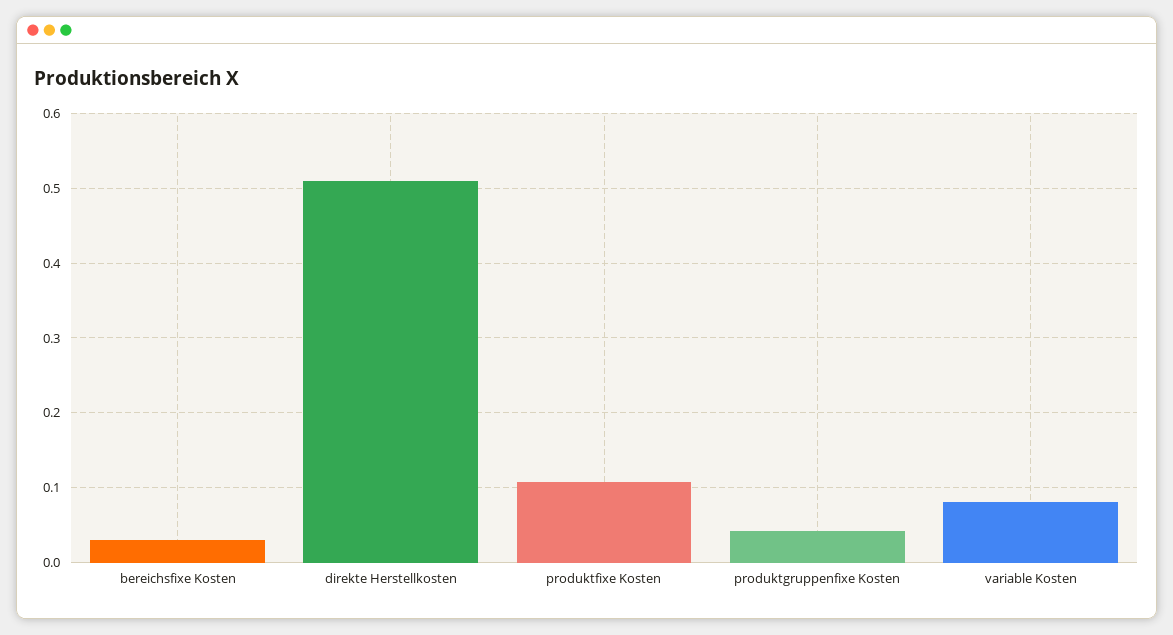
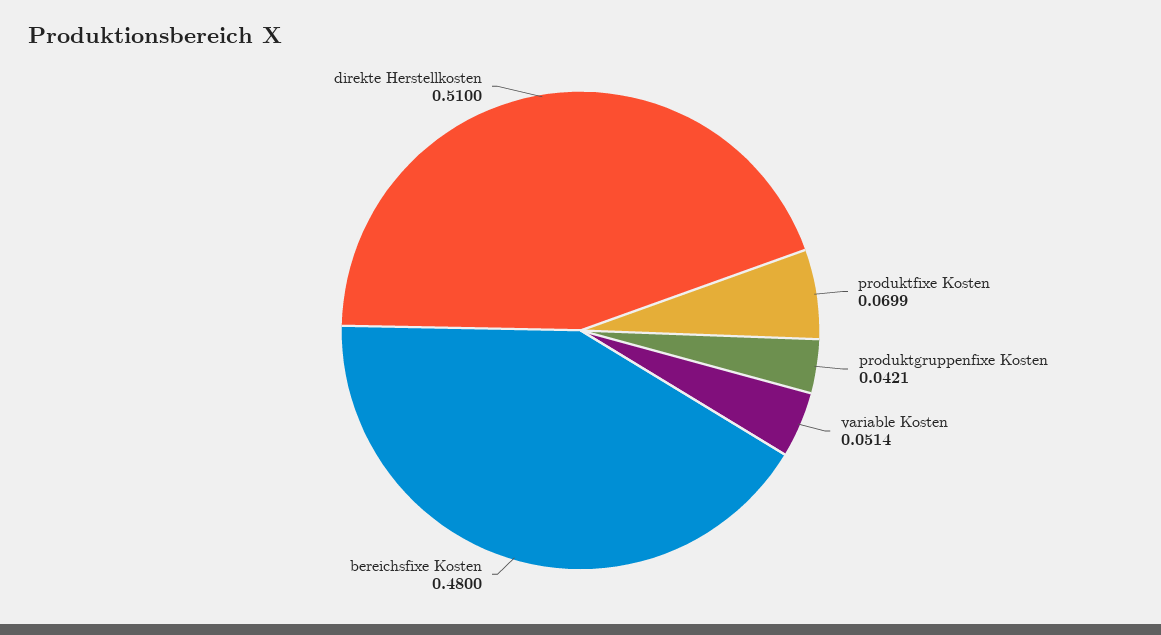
bereichsfixe Kosten: 0.03 -> 0.48
produktfixe Kosten: 0.11 -> 0.0699
variable Kosten: 0.08 -> 0.0514

